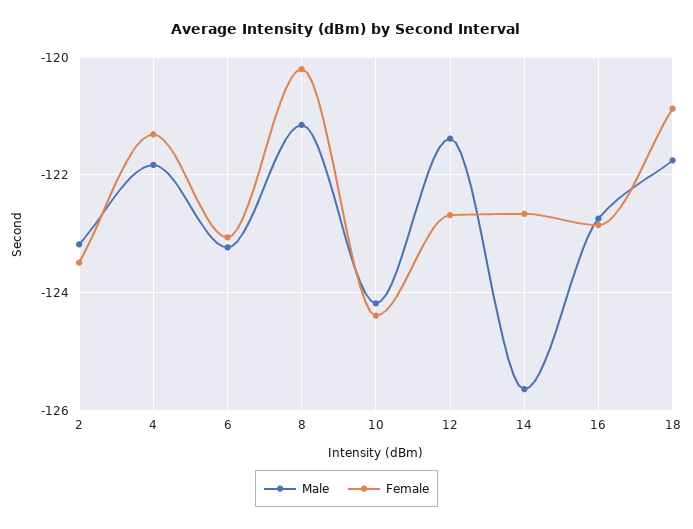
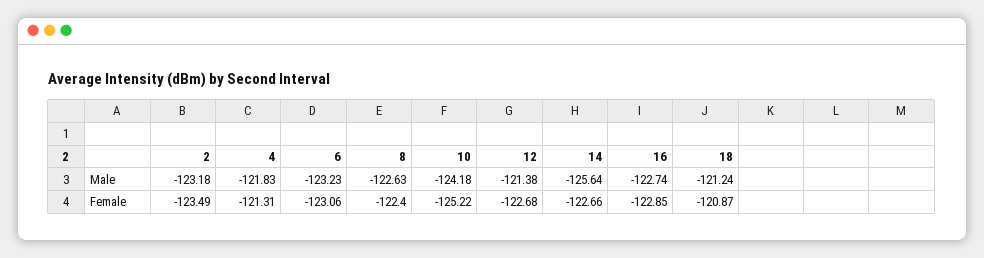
Male, 8: -121.2 -> -122.63
Female, 8: -120.2 -> -122.4
Female, 10: -124.4 -> -125.22
Male, 18: -121.8 -> -121.24

